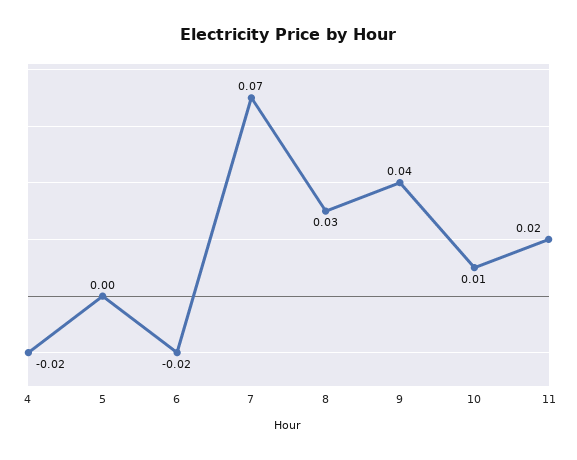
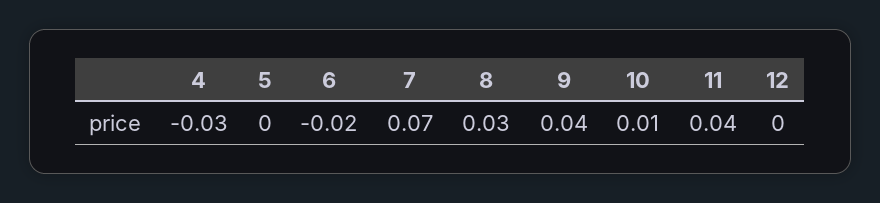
4: -0.02 -> -0.03
11: 0.02 -> 0.04
12: none -> 0

